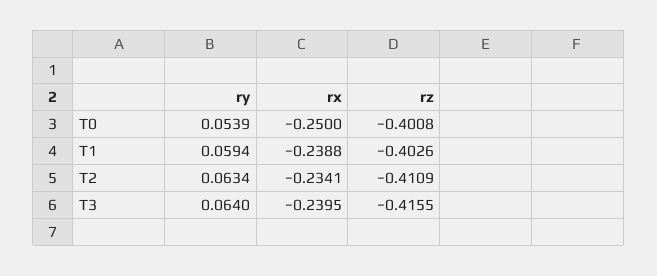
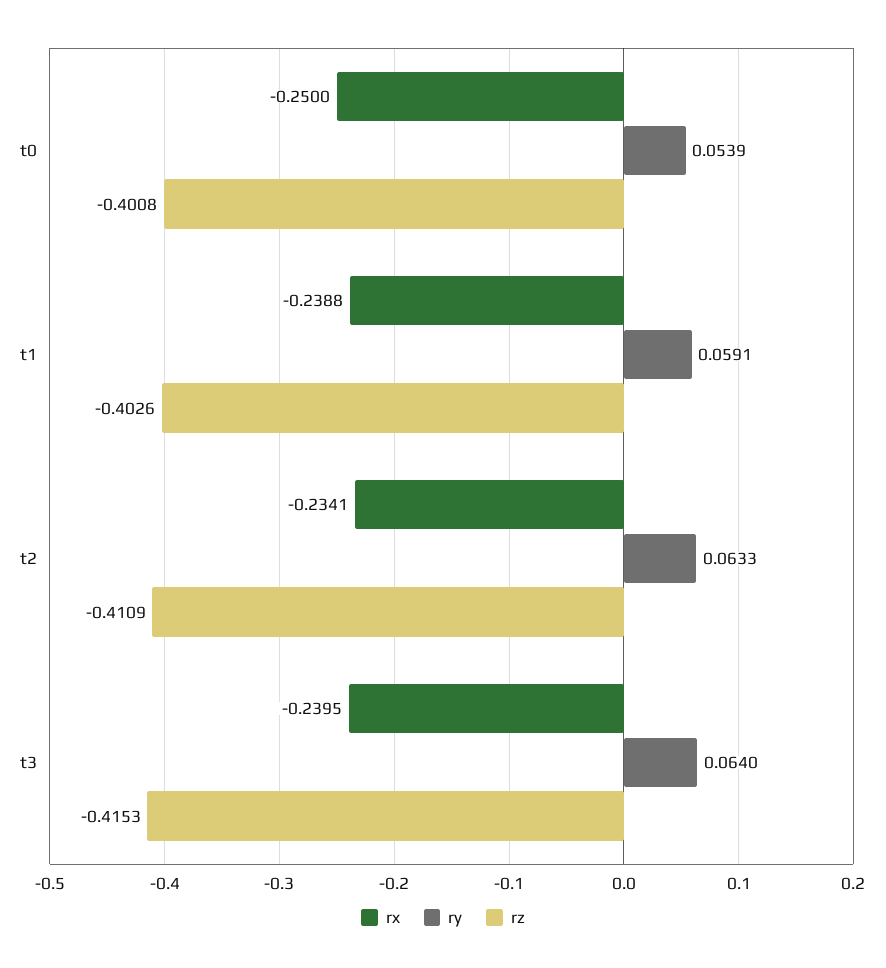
ry, T1: 0.0594 -> 0.0591
ry, T2: 0.0634 -> 0.0633
rz, T3: -0.4155 -> -0.4153

